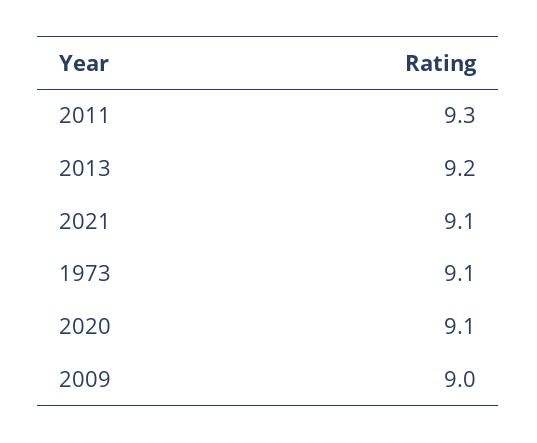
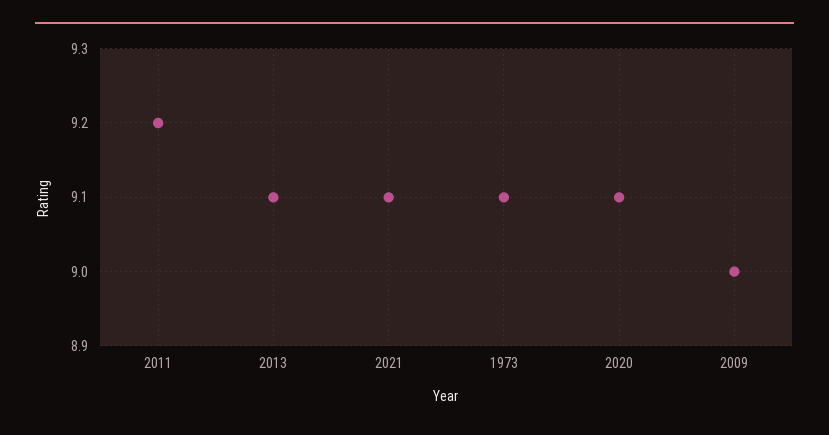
2011: 9.3 -> 9.2
2013: 9.2 -> 9.1

